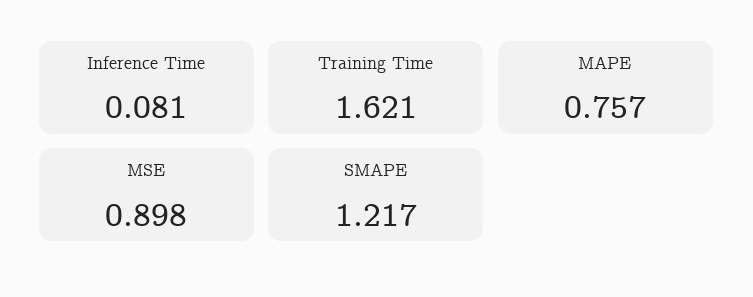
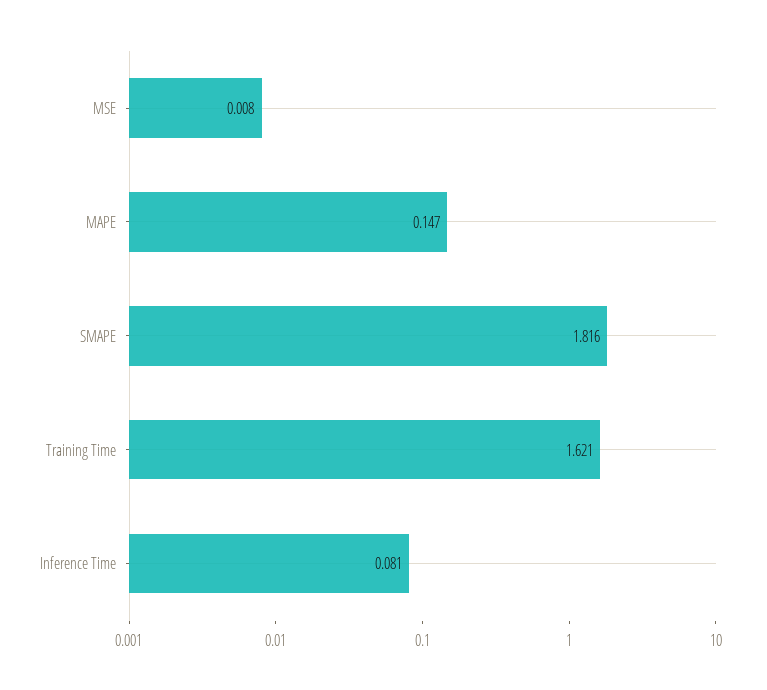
MAPE: 0.757 -> 0.147
MSE: 0.898 -> 0.008
SMAPE: 1.217 -> 1.816

